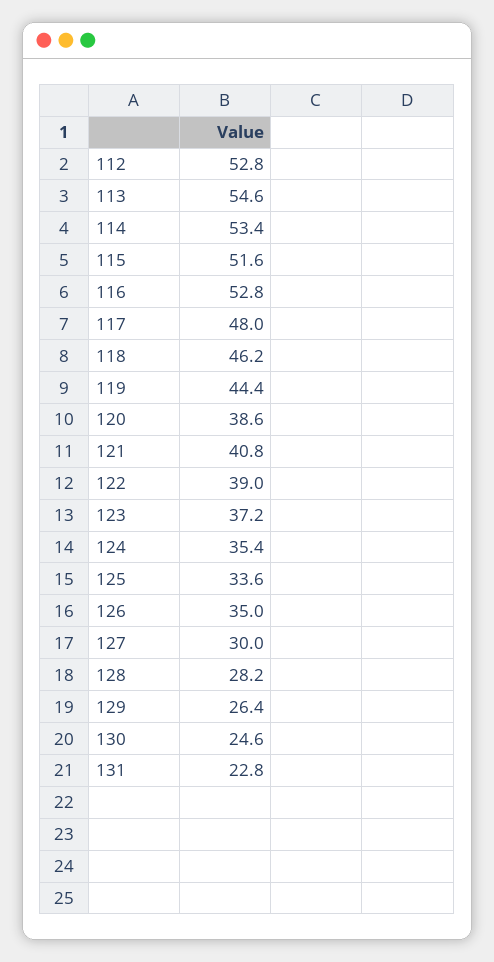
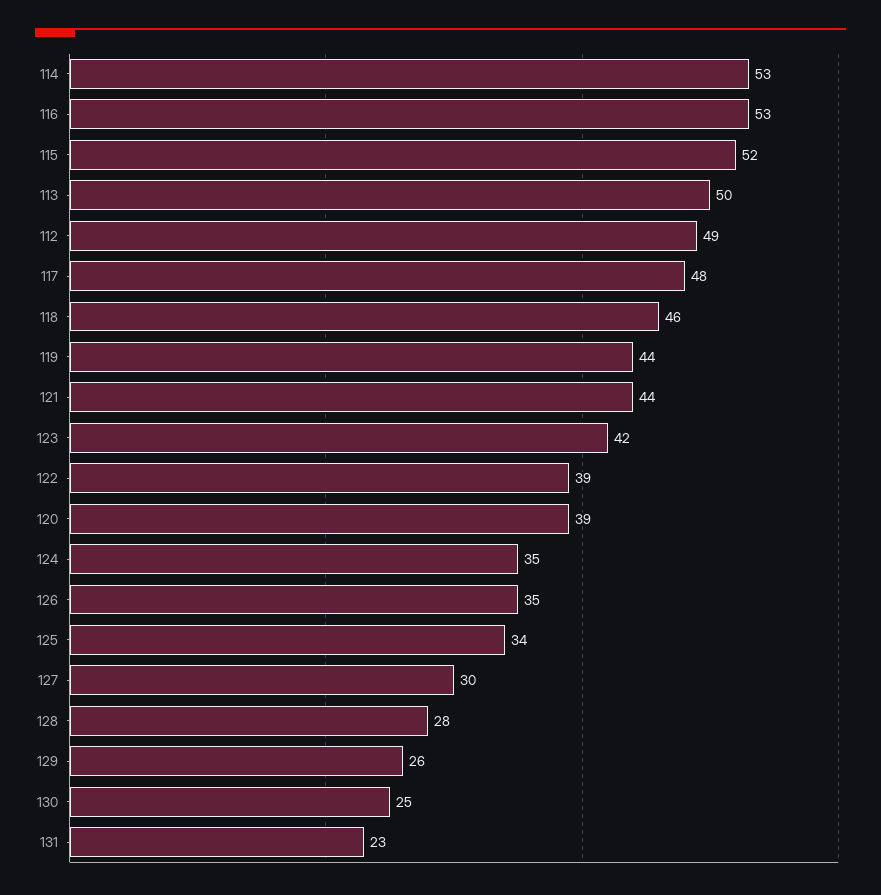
112: 52.8 -> 49
113: 54.6 -> 50
121: 40.8 -> 44
123: 37.2 -> 42

